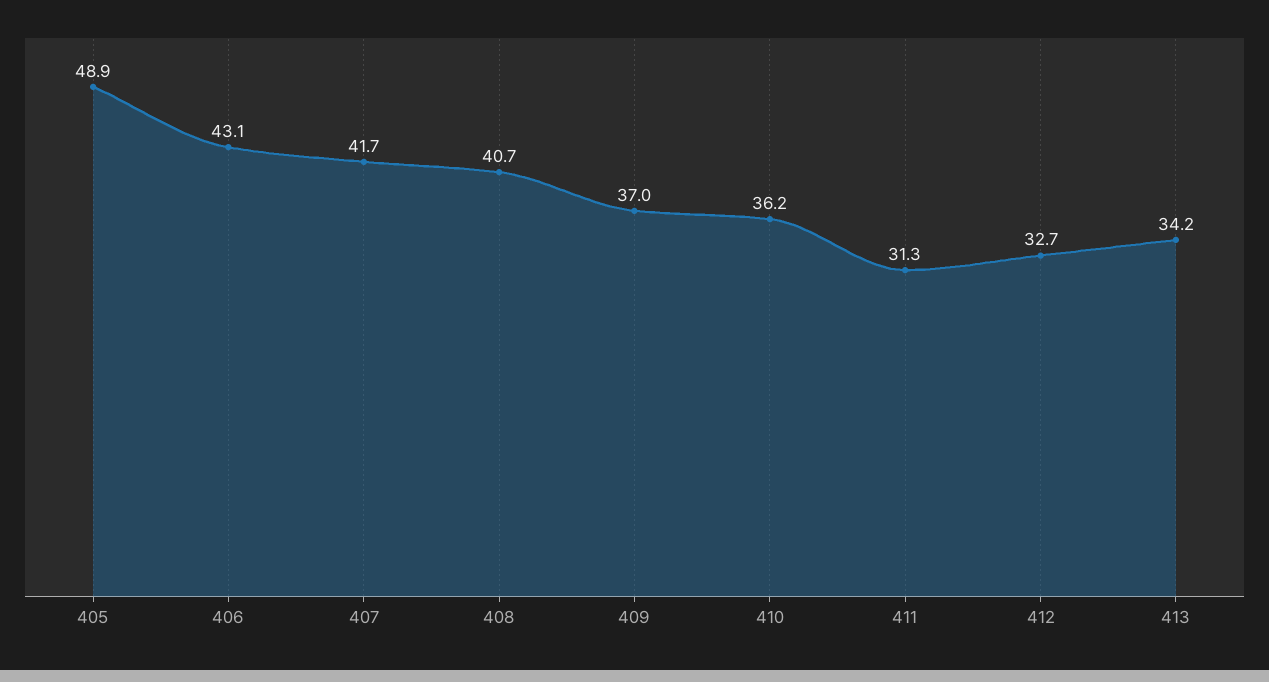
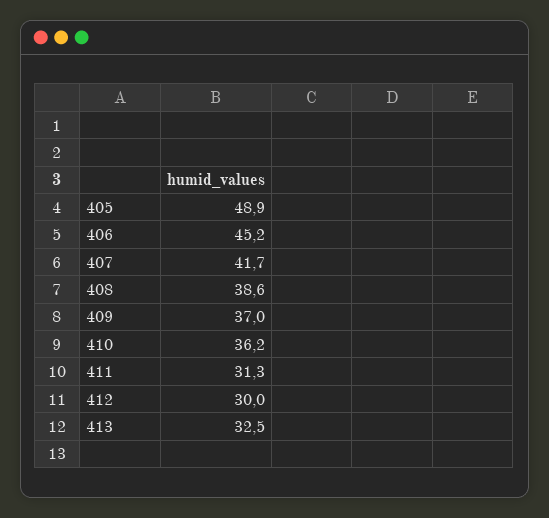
406: 43.1 -> 45.2
408: 40.7 -> 38.6
412: 32.7 -> 30
413: 34.2 -> 32.5

